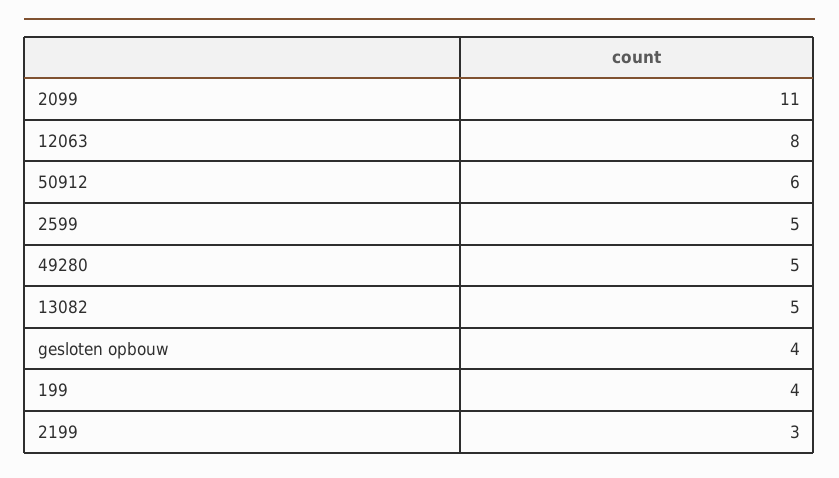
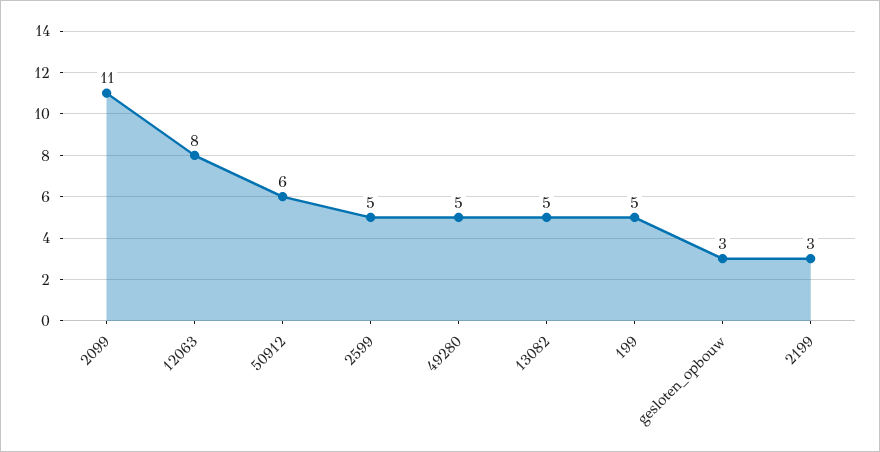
gesloten opbouw: 4 -> 3
199: 4 -> 5

